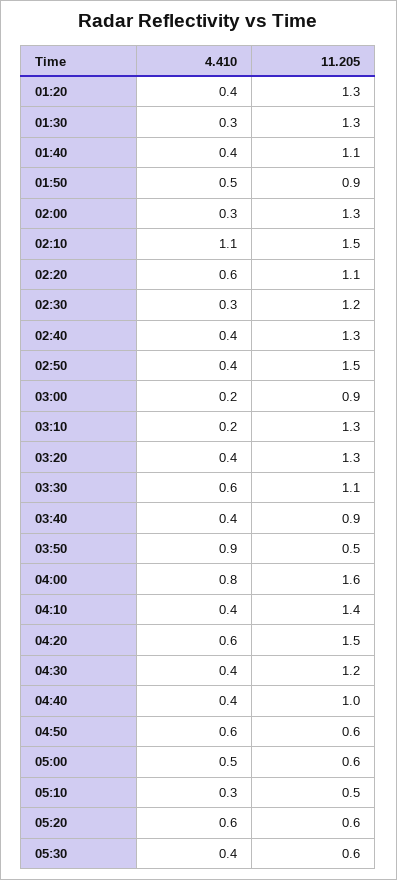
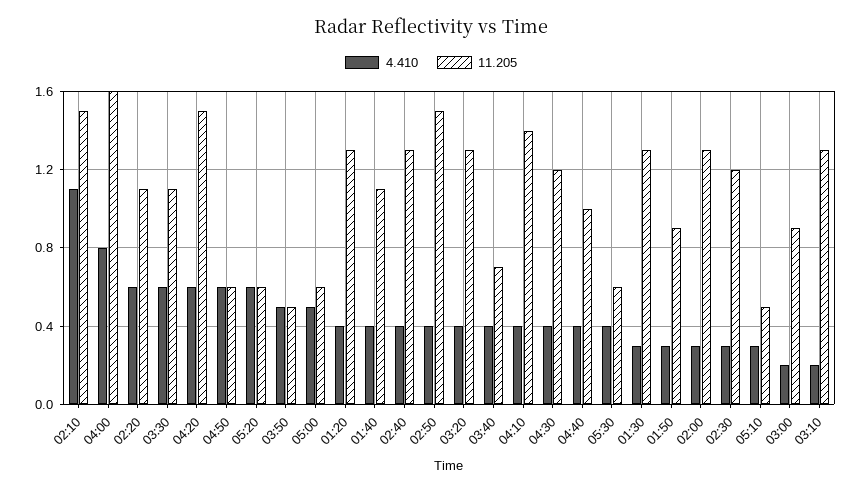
4.410, 01:50: 0.5 -> 0.3
11.205, 03:40: 0.9 -> 0.7
4.410, 03:50: 0.9 -> 0.5

